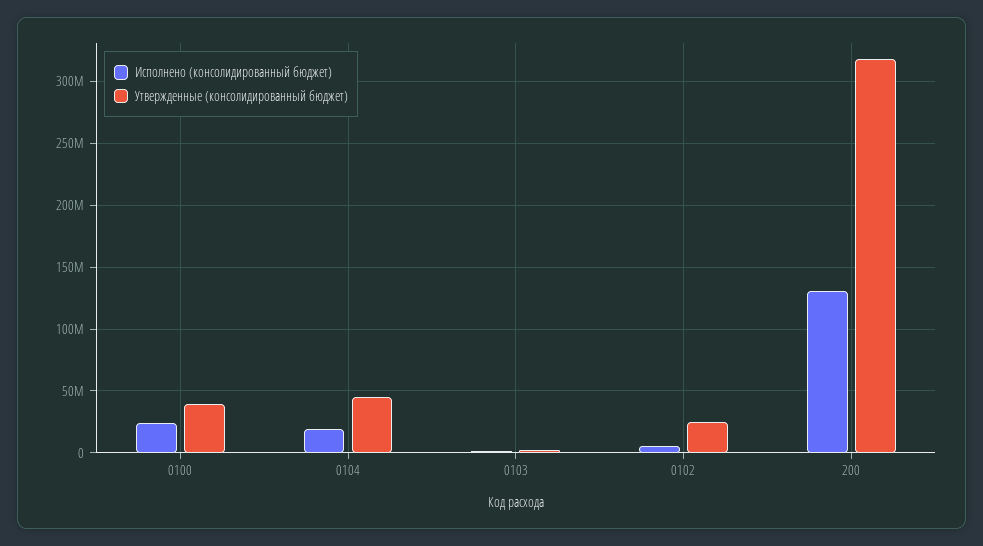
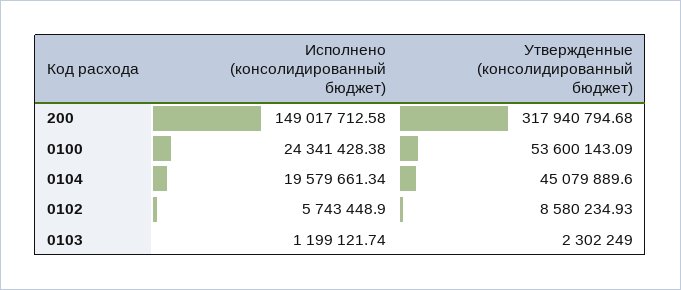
Утвержденные (консолидированный бюджет), 0100: 40000000 -> 53600143.09
Утвержденные (консолидированный бюджет), 0102: 25000000 -> 8580234.93
Исполнено (консолидированный бюджет), 200: 130000000 -> 149017712.58

